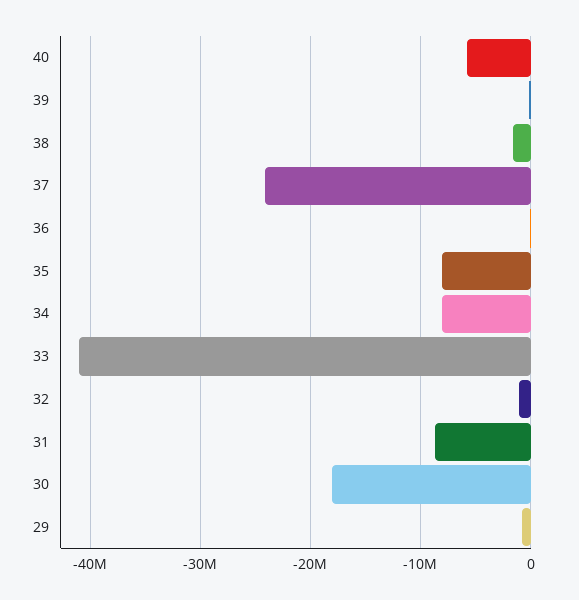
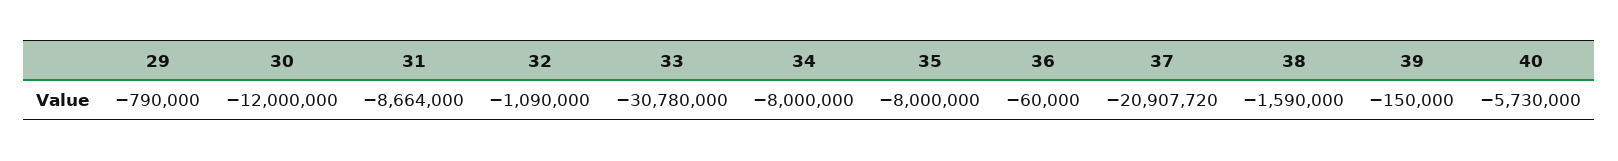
37: -24000000 -> -20907720
33: -41000000 -> -30780000
30: -18000000 -> -12000000

